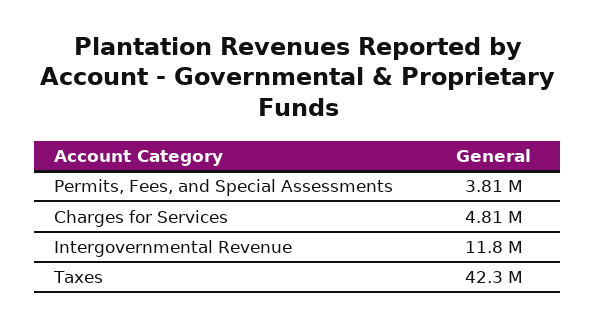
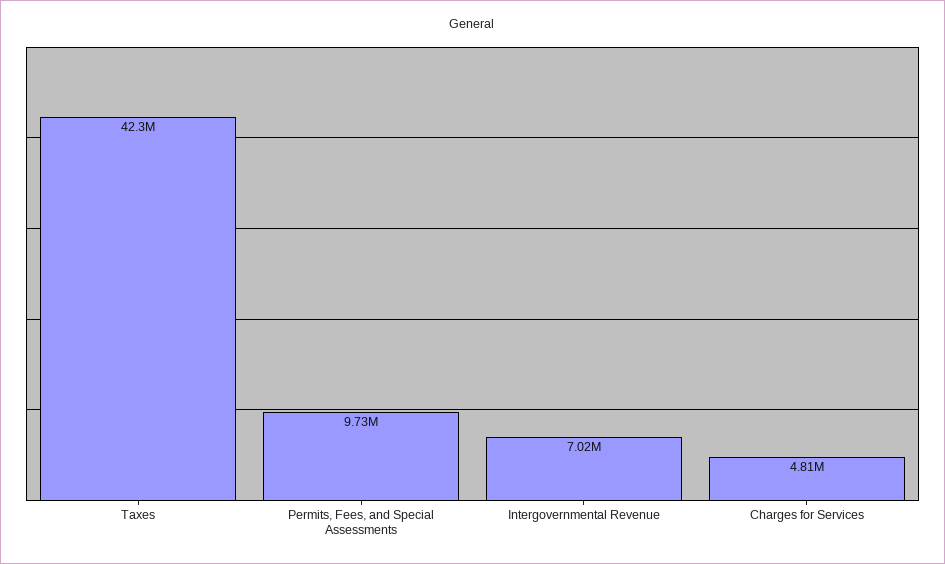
Permits, Fees, and Special Assessments: 3810000 -> 9730000
Intergovernmental Revenue: 11800000 -> 7020000

